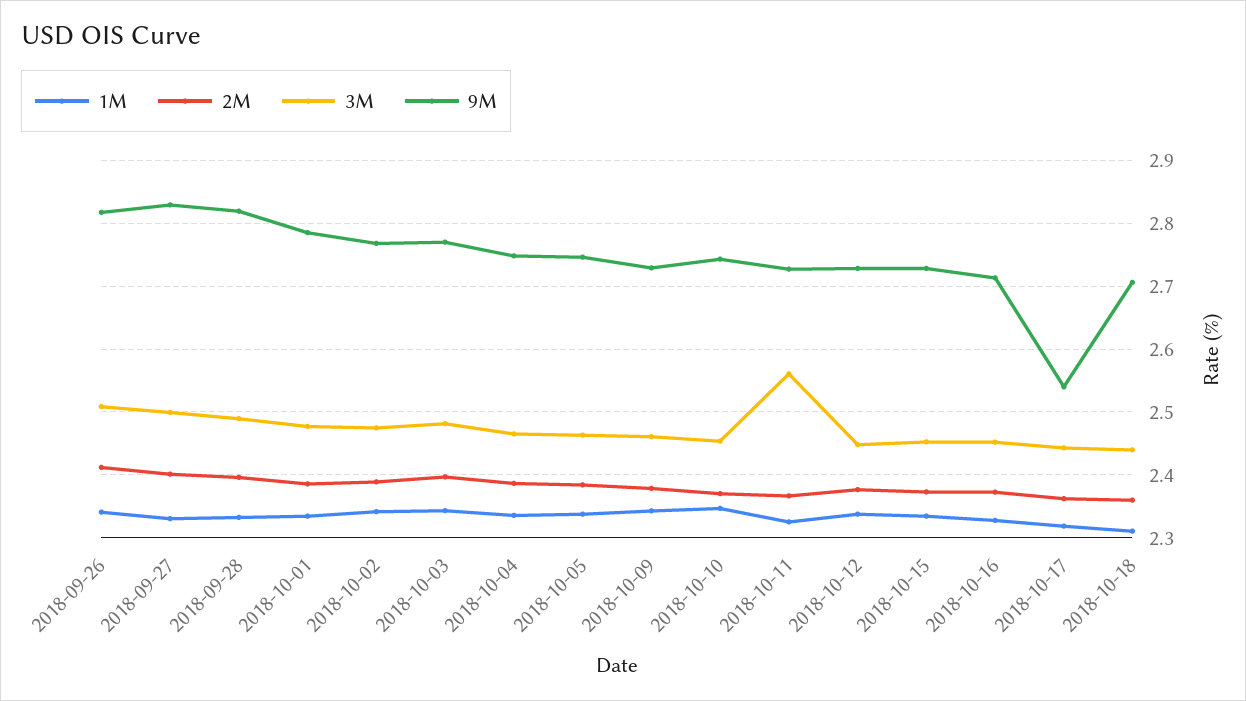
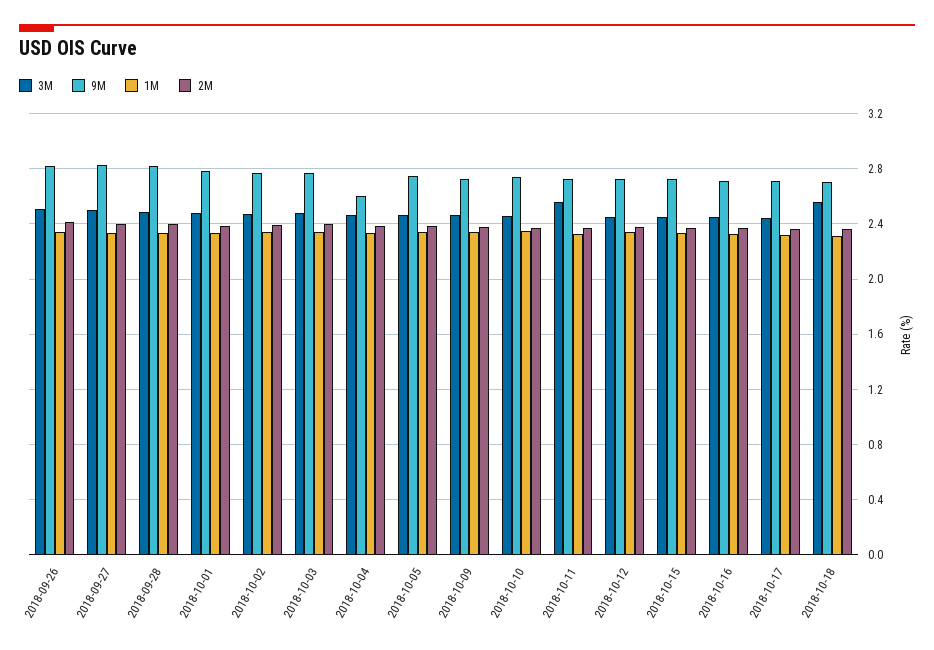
9M, 2018-10-04: 2.75 -> 2.6
9M, 2018-10-17: 2.54 -> 2.7
3M, 2018-10-18: 2.44 -> 2.55

